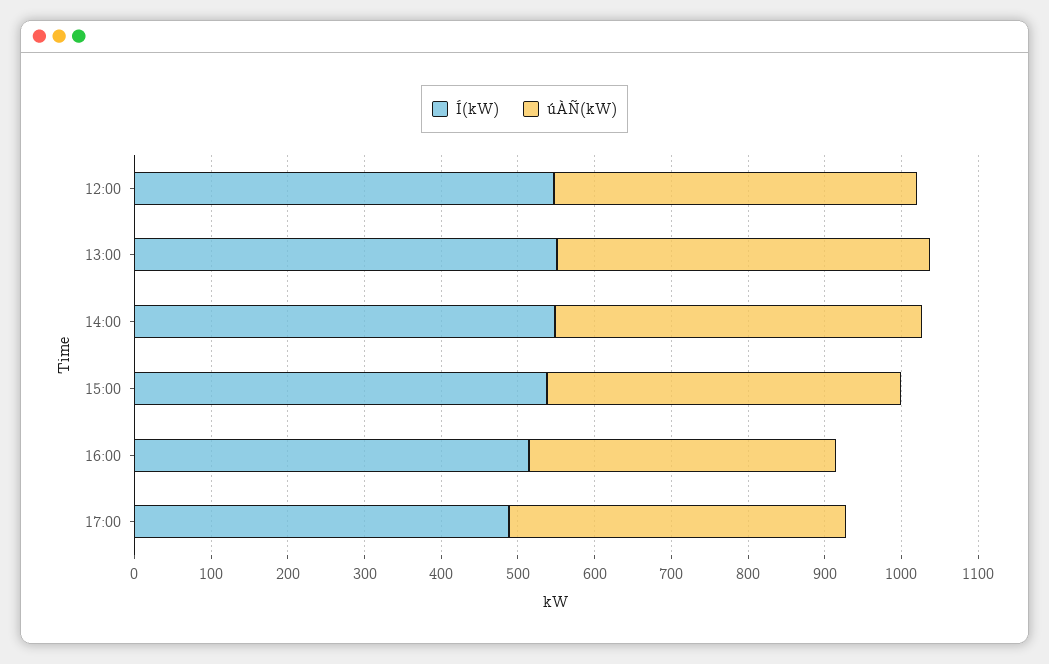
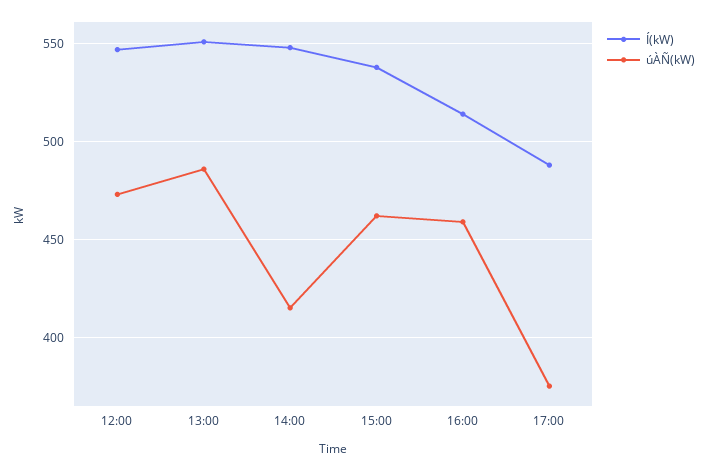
úÀÑ(kW), 14:00: 480 -> 415
úÀÑ(kW), 16:00: 400 -> 460
úÀÑ(kW), 17:00: 440 -> 375

